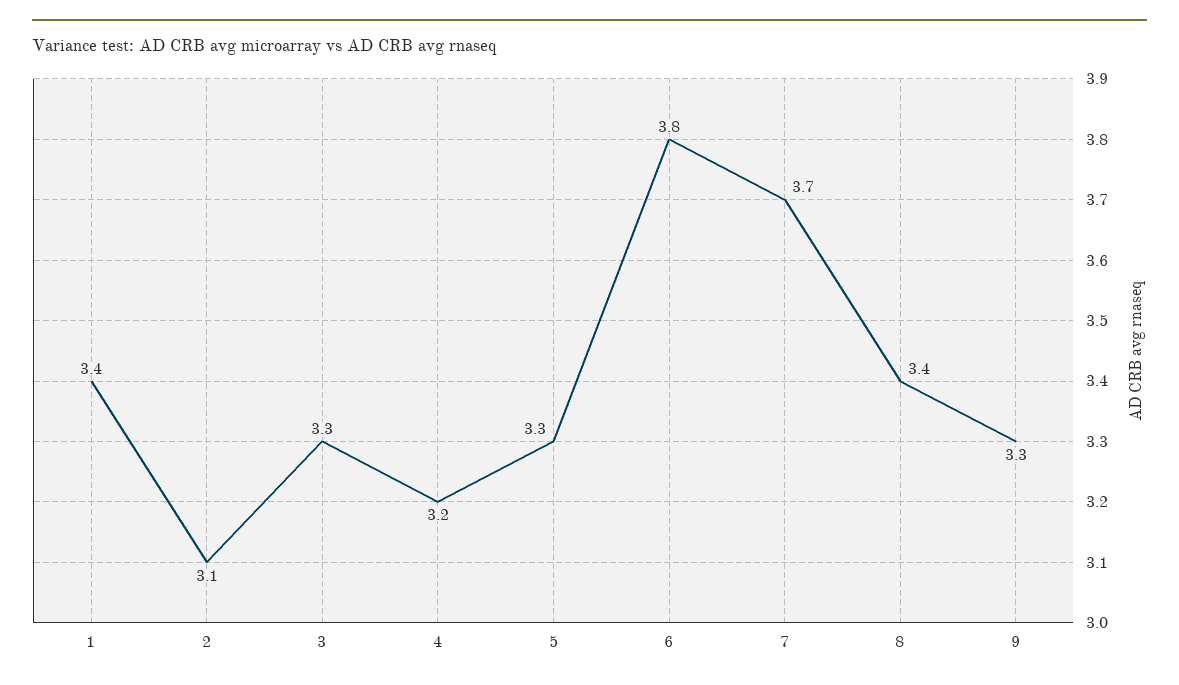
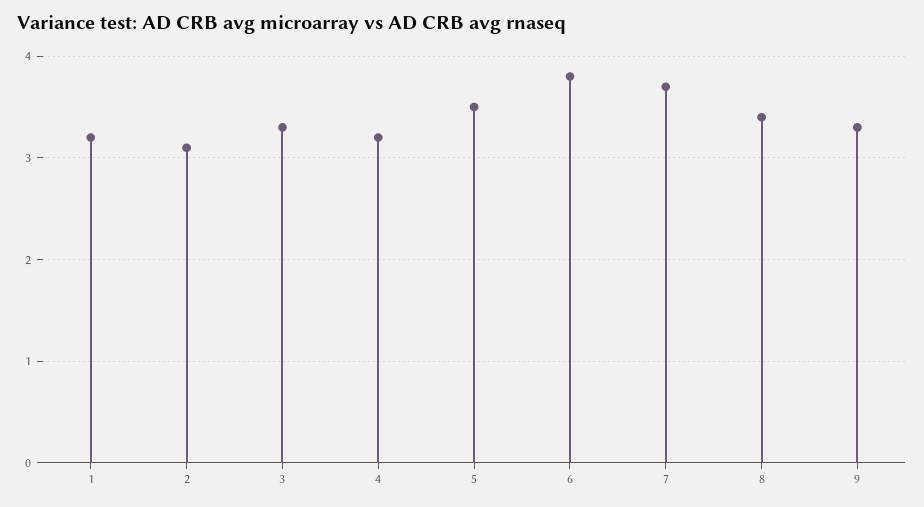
1: 3.4 -> 3.2
5: 3.3 -> 3.5

